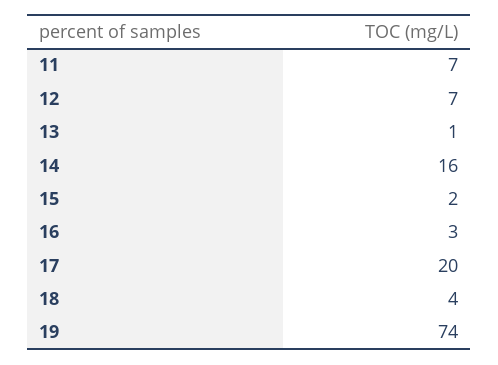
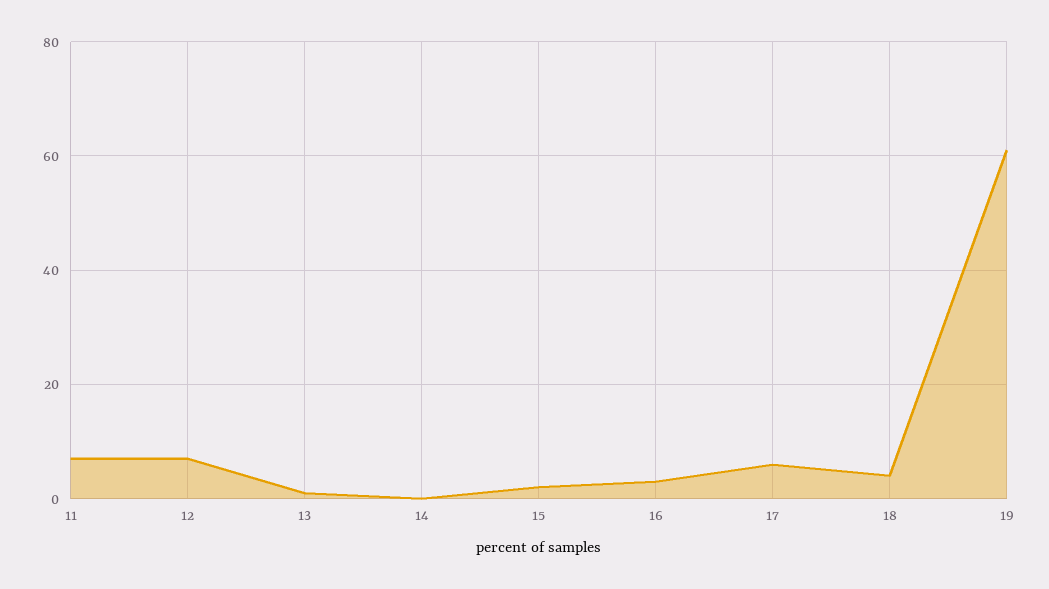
14: 16 -> 0
17: 20 -> 5
19: 74 -> 60

